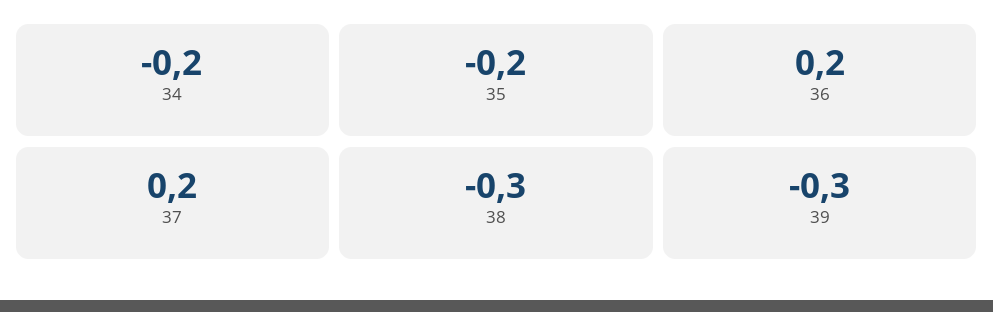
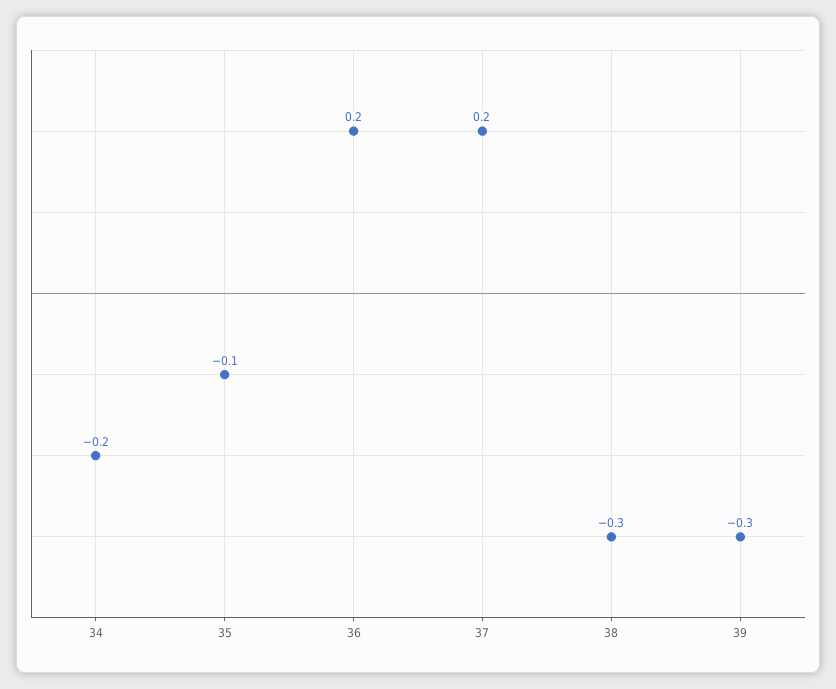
35: -0.2 -> -0.1

